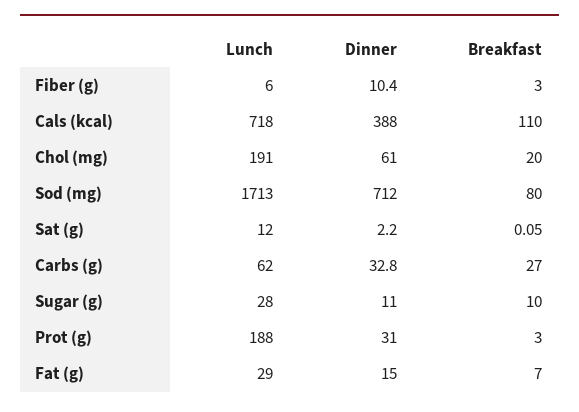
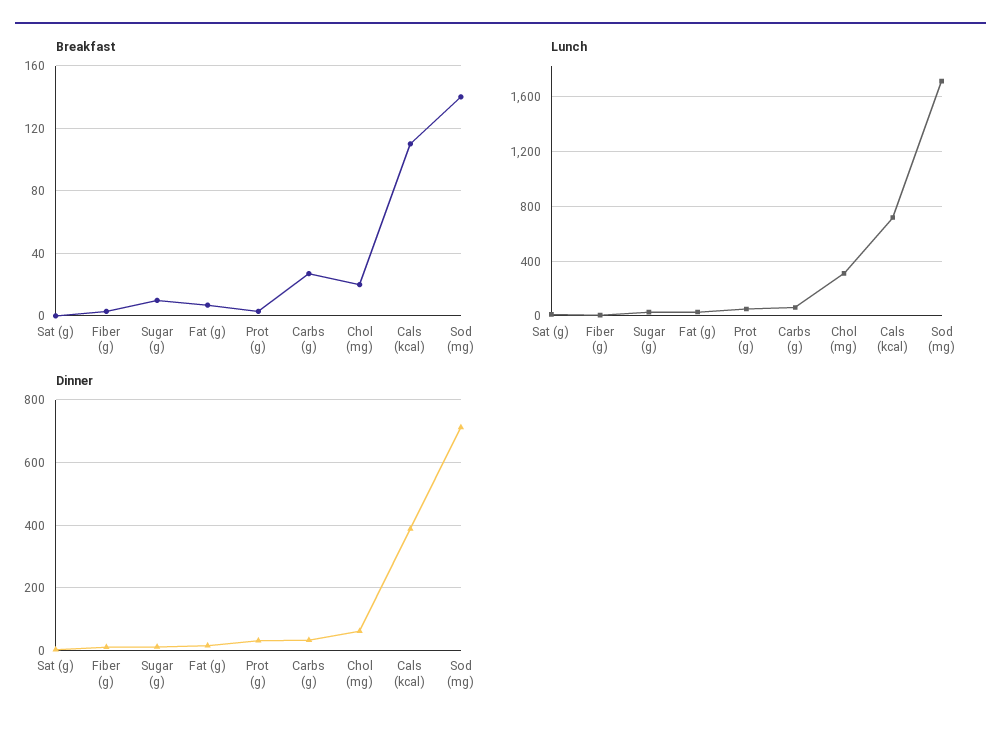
Lunch, Chol (mg): 191 -> 300
Breakfast, Sod (mg): 80 -> 140
Lunch, Prot (g): 188 -> 50

